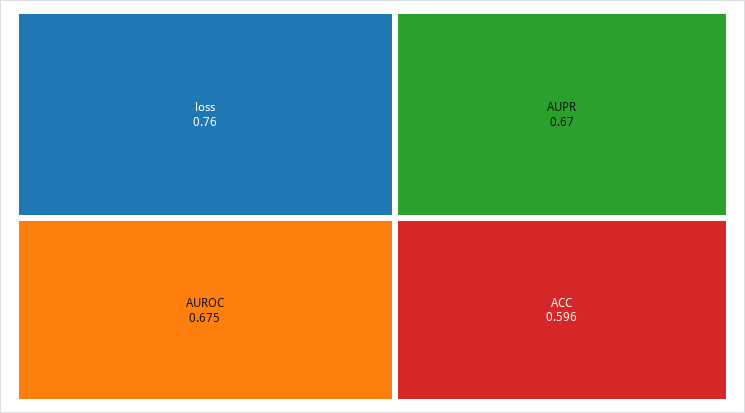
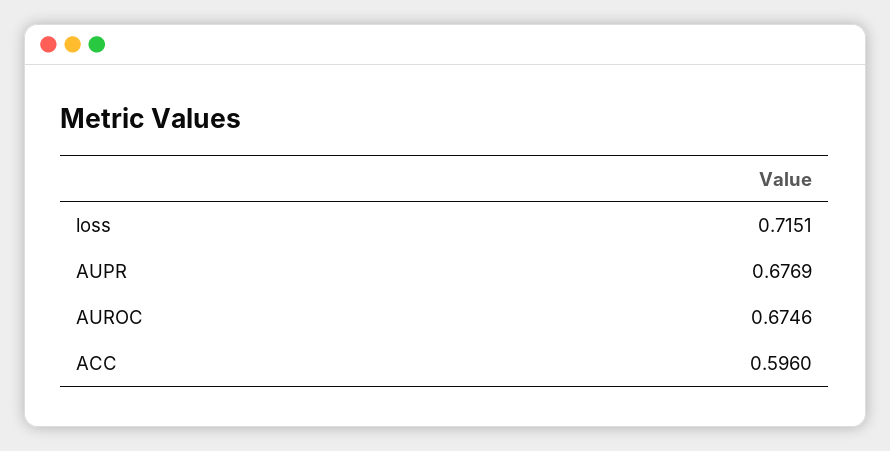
loss: 0.76 -> 0.7151
AUPR: 0.67 -> 0.6769

